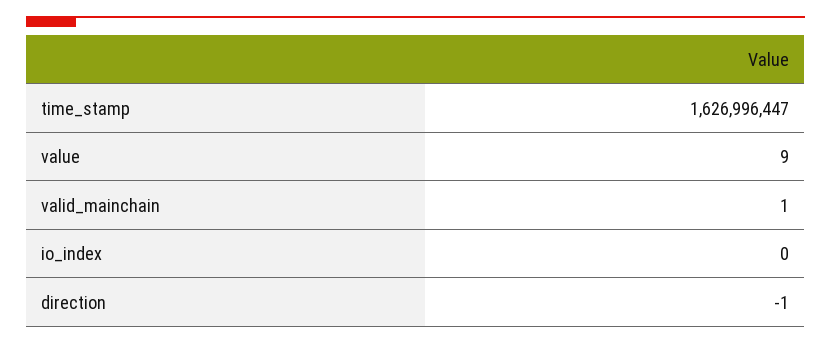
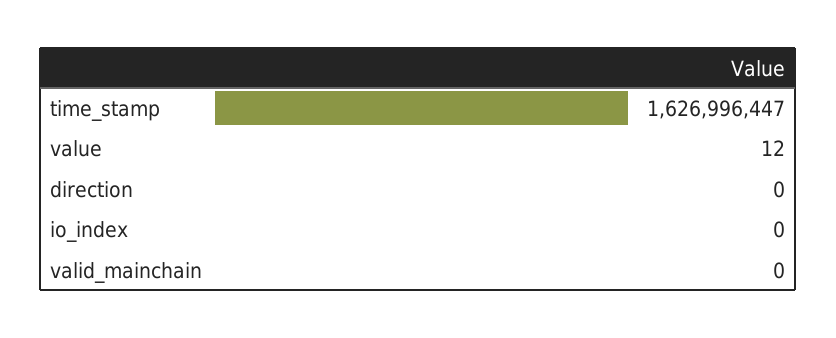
value: 9 -> 12
valid_mainchain: 1 -> 0
direction: -1 -> 0

